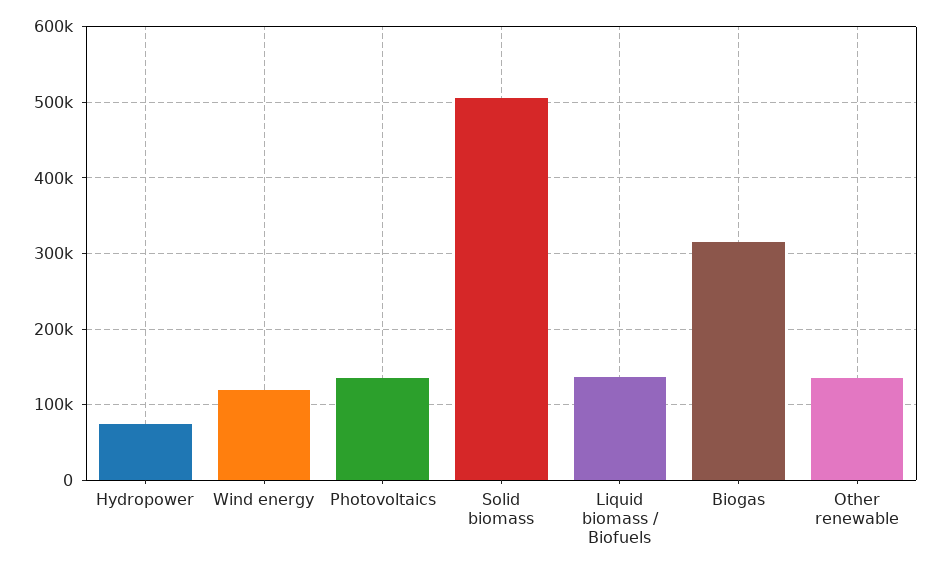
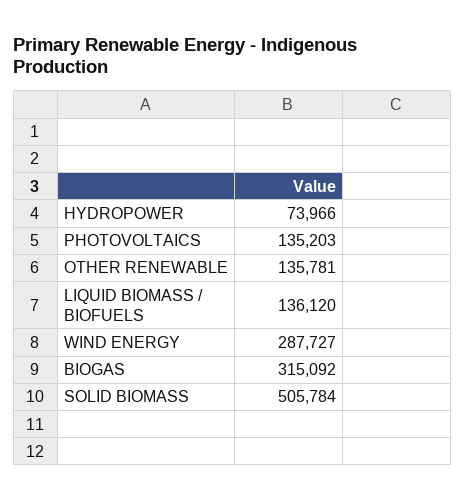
Wind energy: 120000 -> 287727

